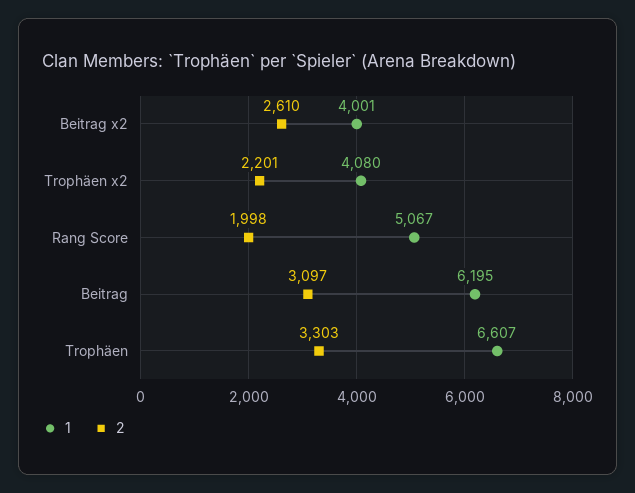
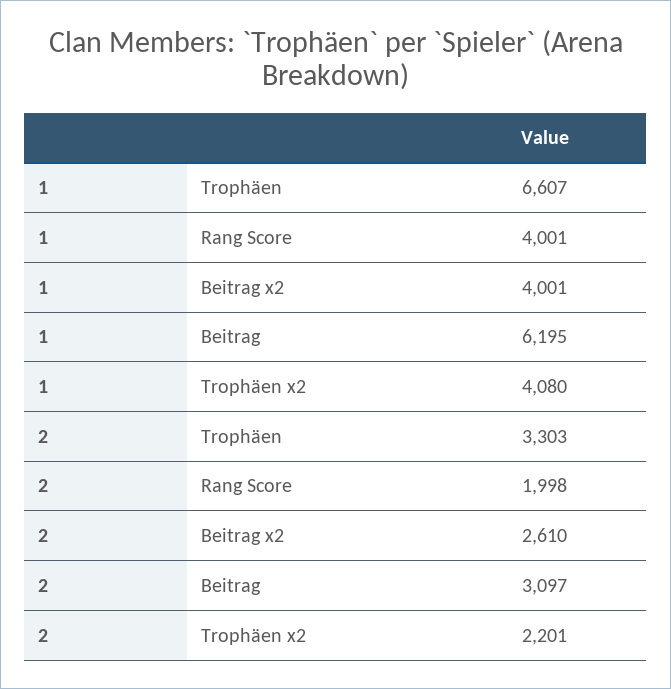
1, Rang Score: 5067 -> 4001

